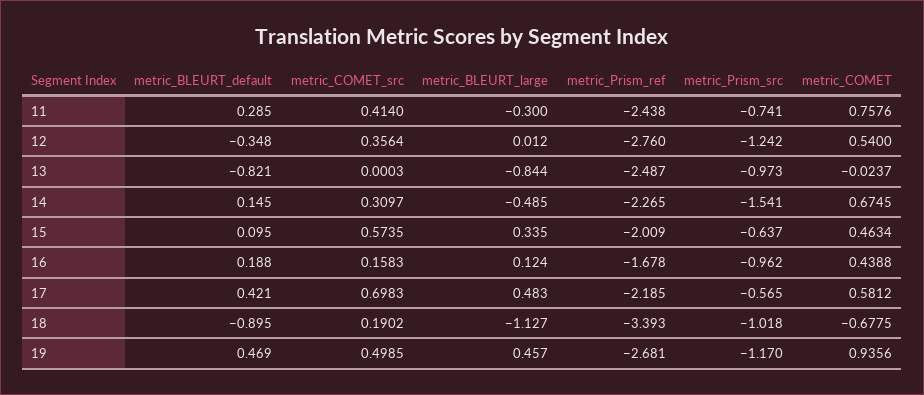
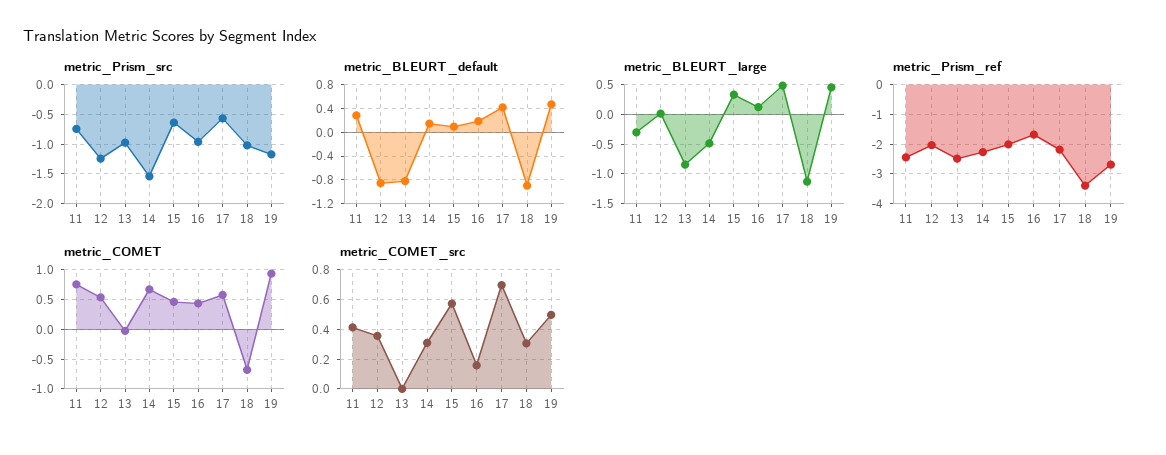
metric_BLEURT_default, 12: -0.348 -> -0.8
metric_Prism_ref, 12: -2.76 -> -2
metric_COMET_src, 18: 0.1902 -> 0.3

